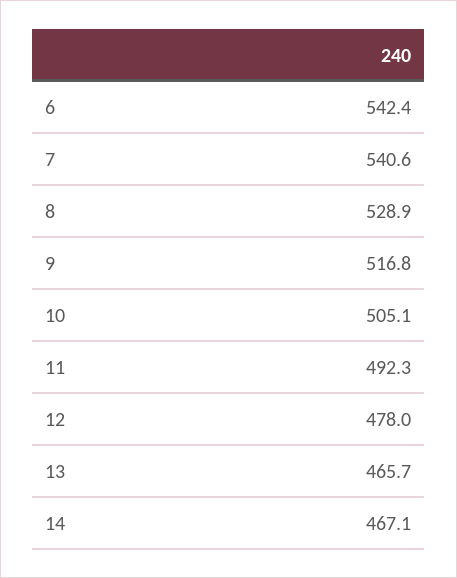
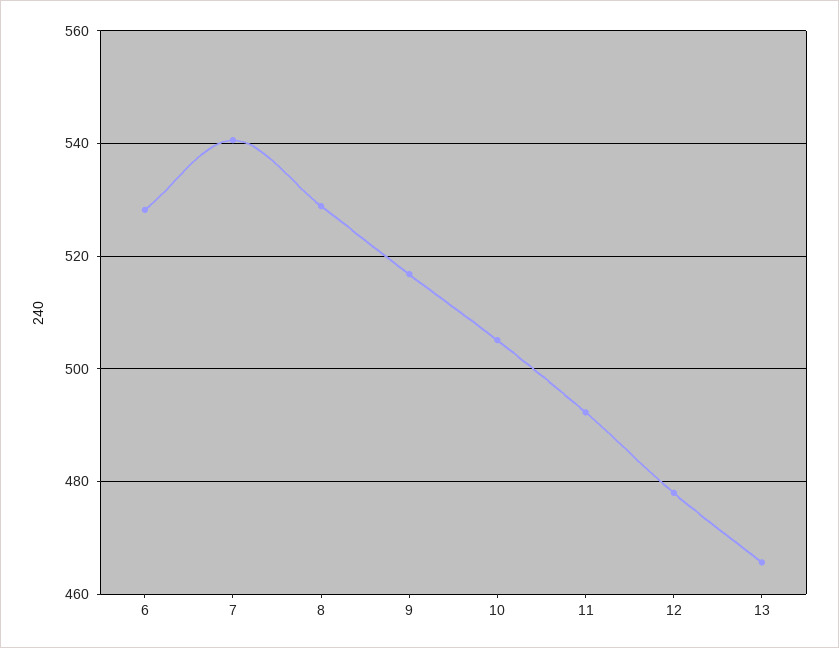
6: 542.4 -> 528
14: 467.1 -> none

